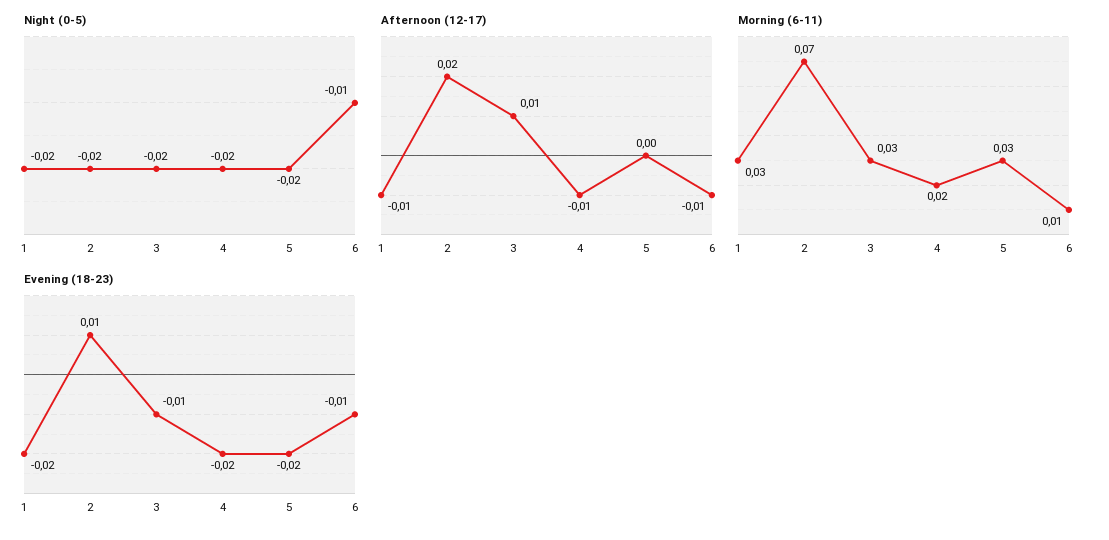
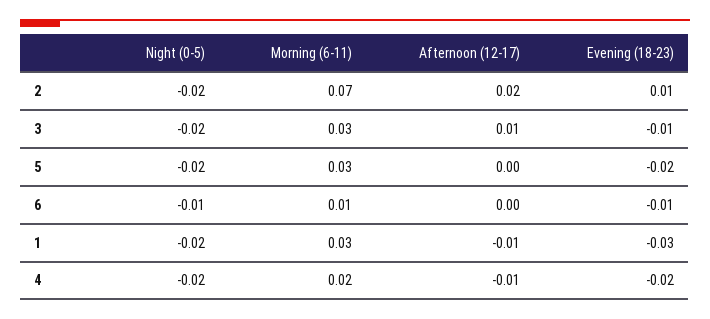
Afternoon (12-17), 6: -0.01 -> 0
Evening (18-23), 1: -0.02 -> -0.03

